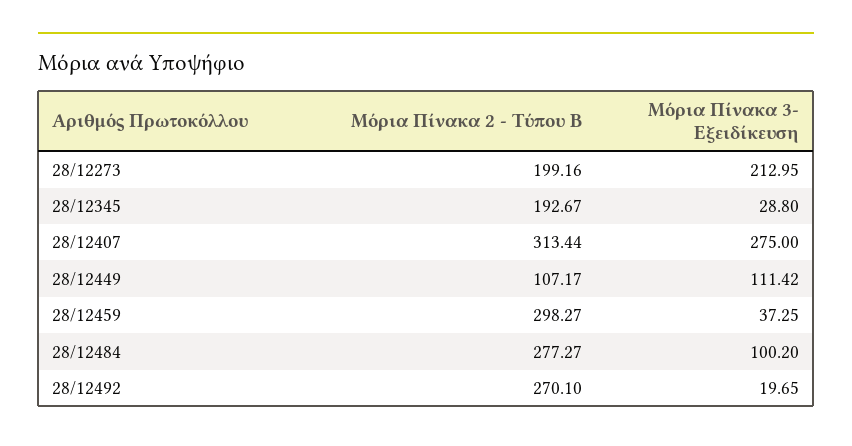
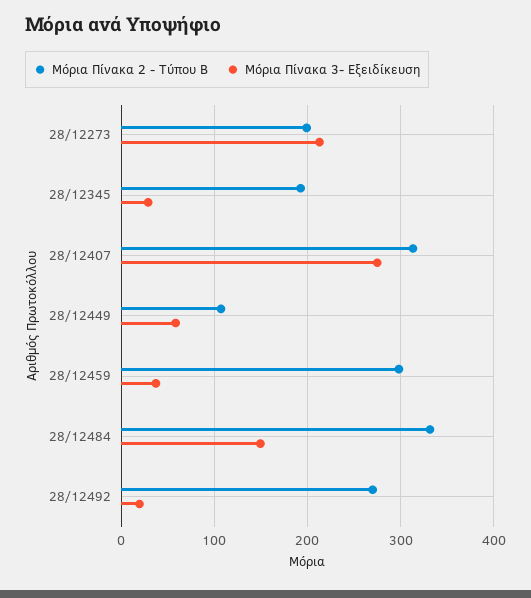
Μόρια Πίνακα 3- Εξειδίκευση, 28/12449: 111.42 -> 60
Μόρια Πίνακα 2 - Τύπου Β, 28/12484: 277.27 -> 330
Μόρια Πίνακα 3- Εξειδίκευση, 28/12484: 100.2 -> 150

